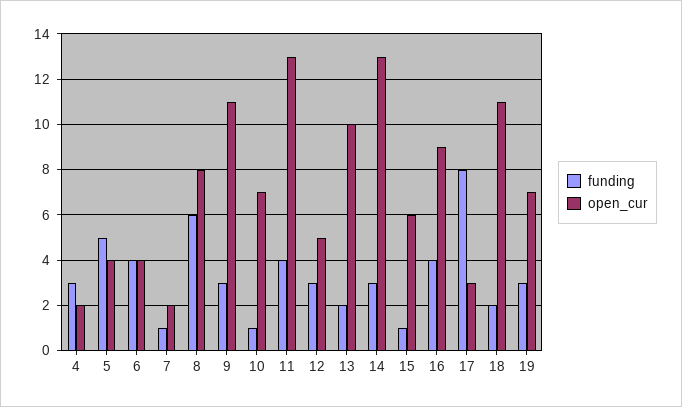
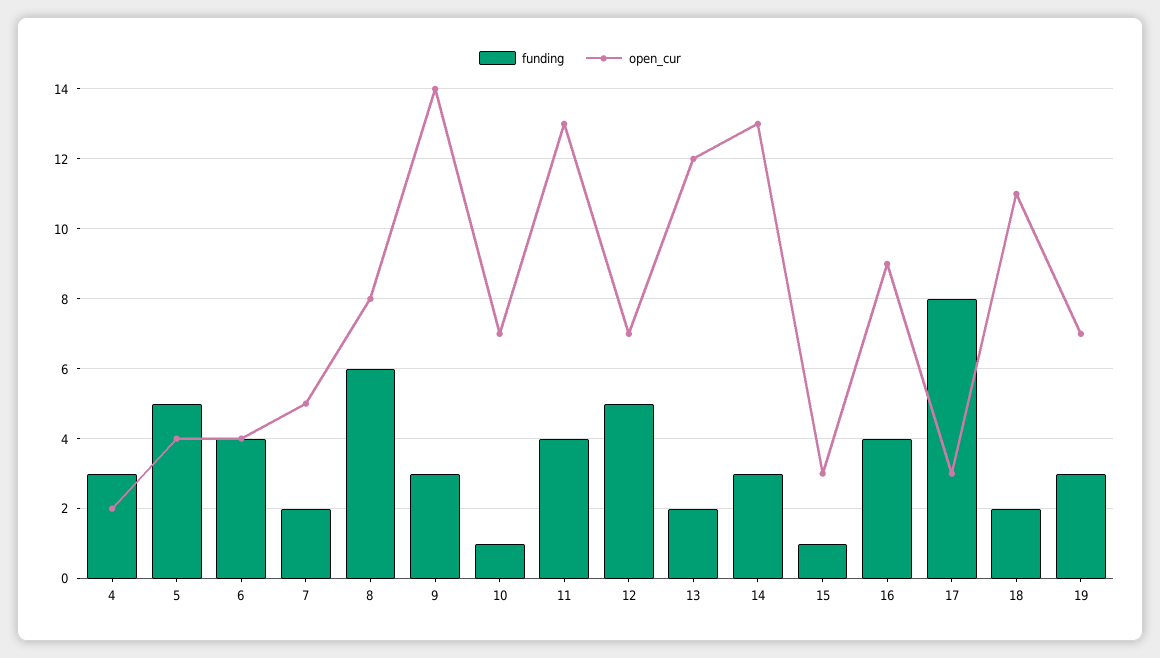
funding, 7: 1 -> 2
open_cur, 7: 2 -> 5
open_cur, 9: 11 -> 14
funding, 12: 3 -> 5
open_cur, 12: 5 -> 7
open_cur, 13: 10 -> 12
open_cur, 15: 6 -> 3

